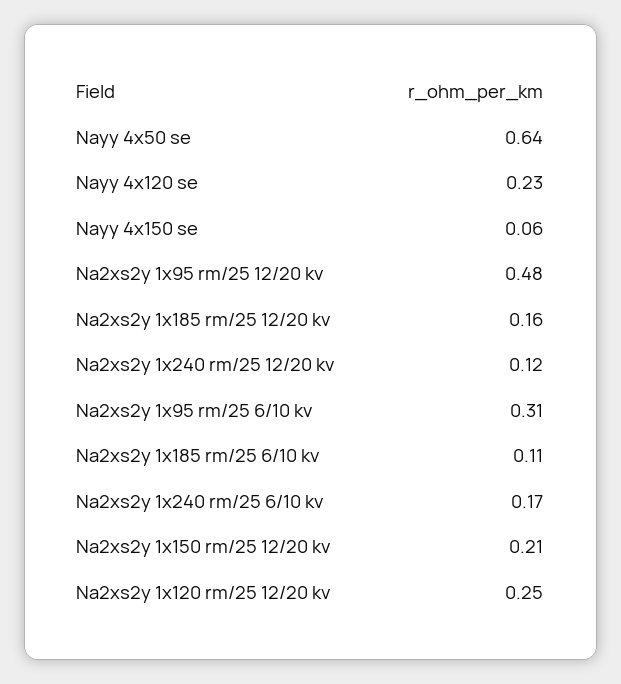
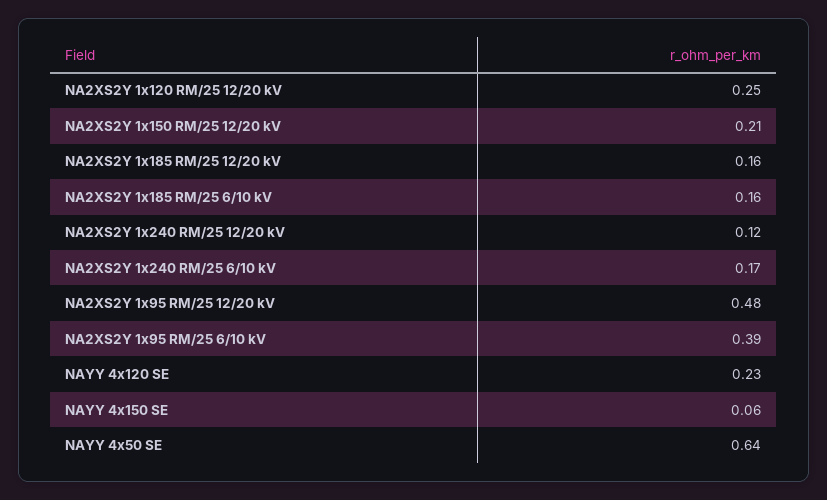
Na2xs2y 1x95 rm/25 6/10 kv: 0.31 -> 0.39
Na2xs2y 1x185 rm/25 6/10 kv: 0.11 -> 0.16

